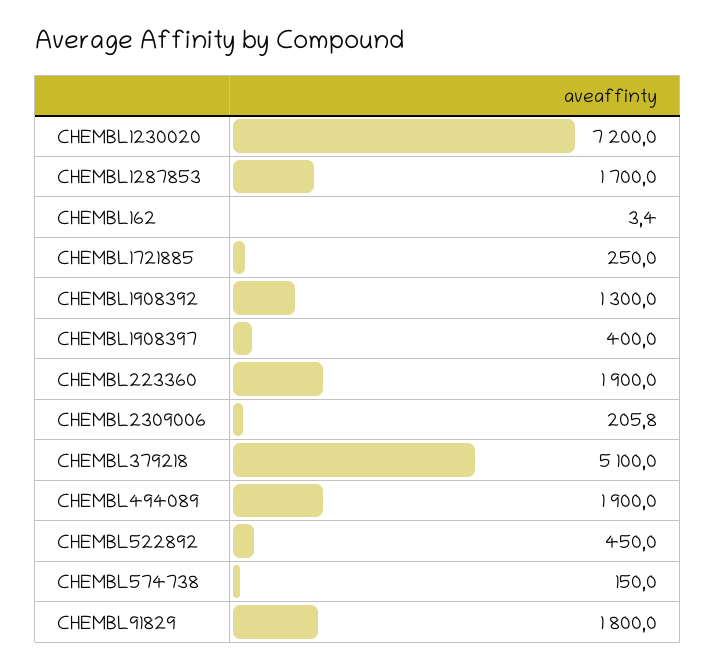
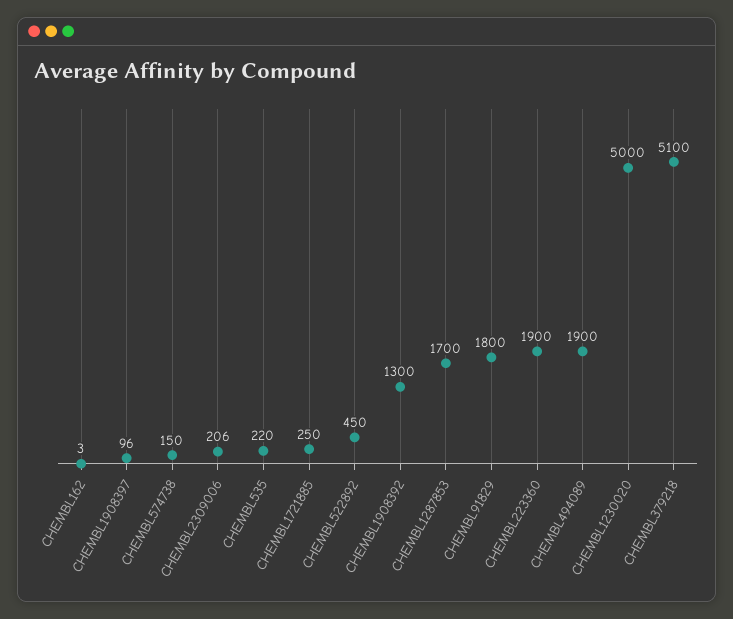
CHEMBL1230020: 7200 -> 5000
CHEMBL1908397: 400 -> 96
CHEMBL535: none -> 220

